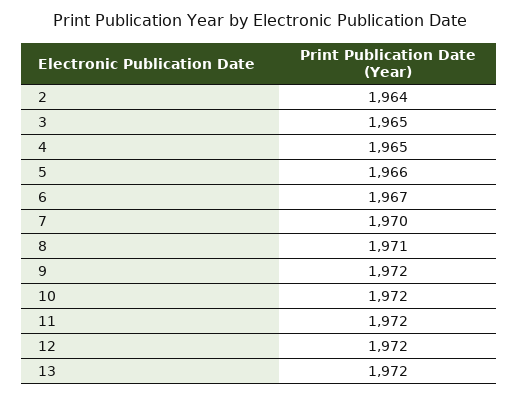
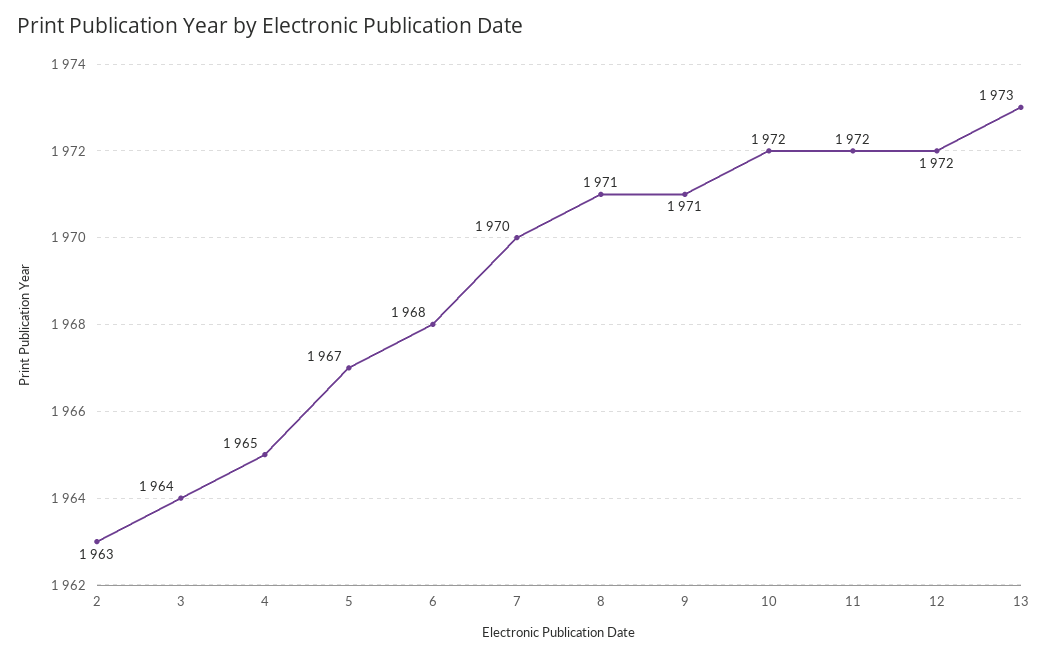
2: 1964 -> 1963
3: 1965 -> 1964
5: 1966 -> 1967
6: 1967 -> 1968
9: 1972 -> 1971
13: 1972 -> 1973

